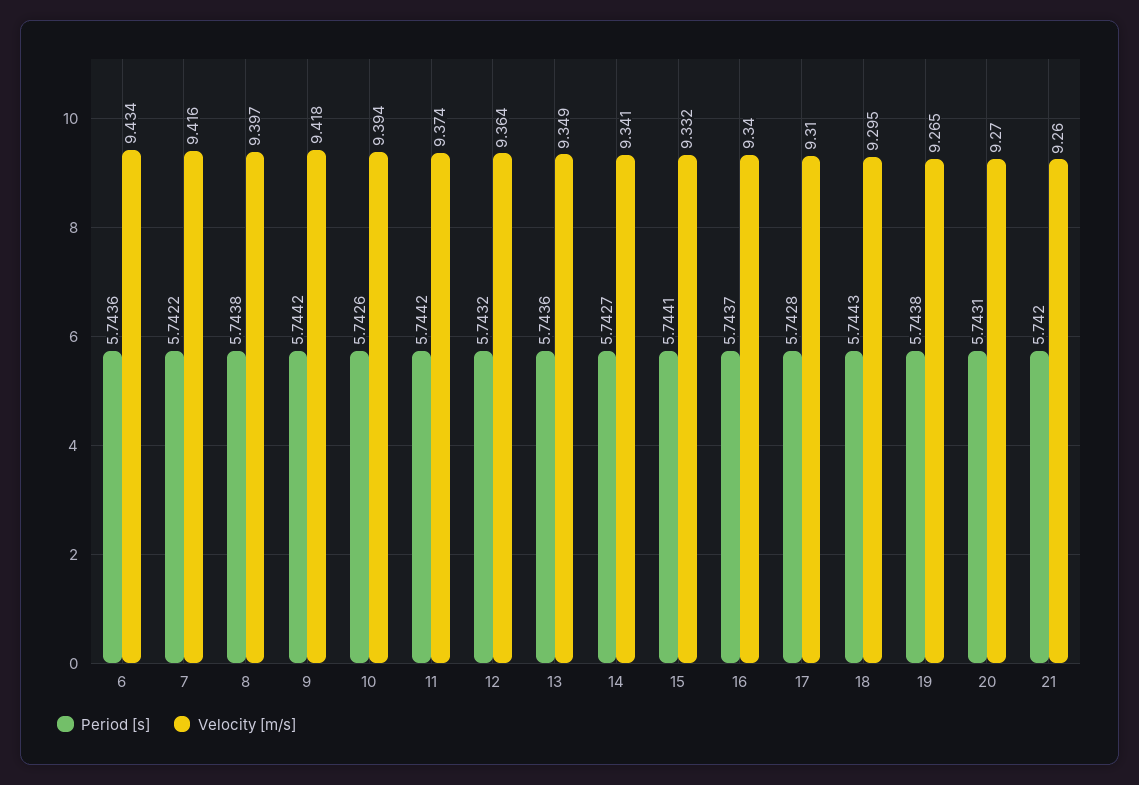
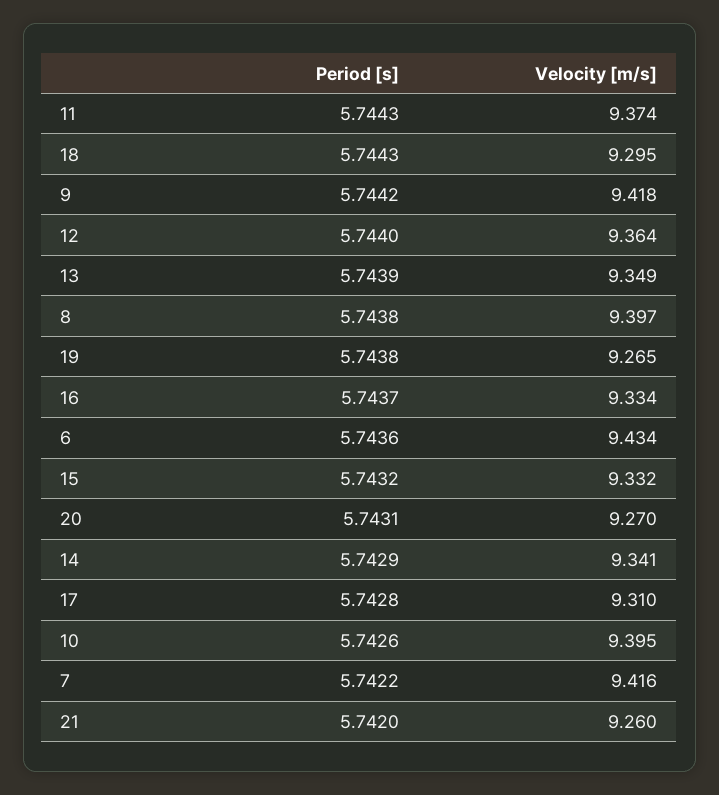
Velocity [m/s], 10: 9.394 -> 9.395
Period [s], 11: 5.7442 -> 5.7443
Period [s], 12: 5.7432 -> 5.744
Period [s], 13: 5.7436 -> 5.7439
Period [s], 14: 5.7427 -> 5.7429
Period [s], 15: 5.7441 -> 5.7432
Velocity [m/s], 16: 9.34 -> 9.334

